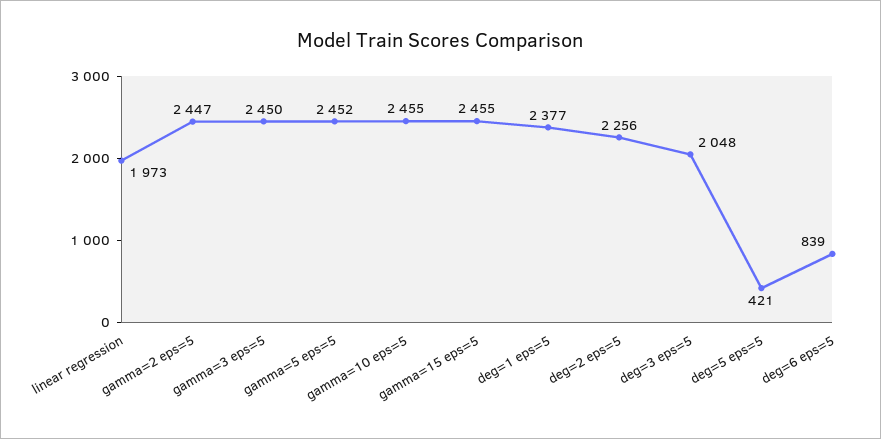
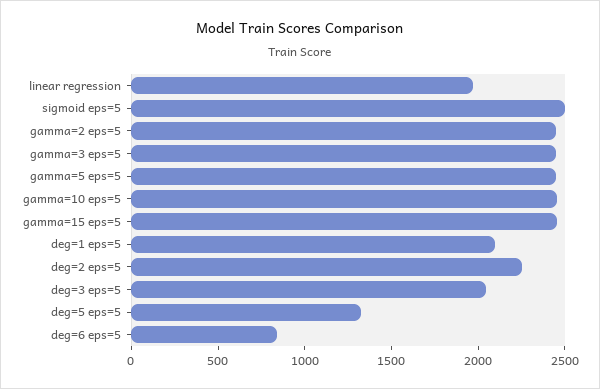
deg=1 eps=5: 2377 -> 2100
deg=5 eps=5: 421 -> 1300
sigmoid eps=5: none -> 2500

